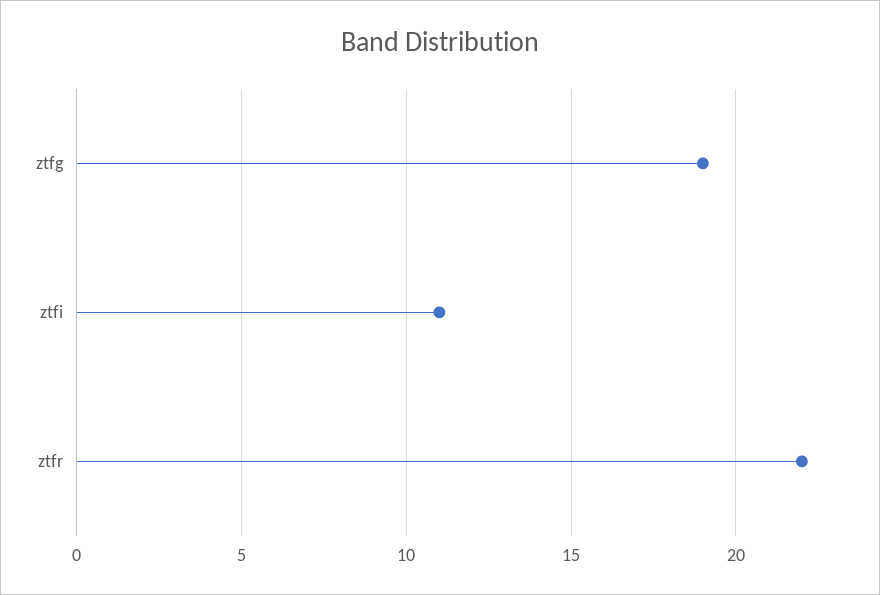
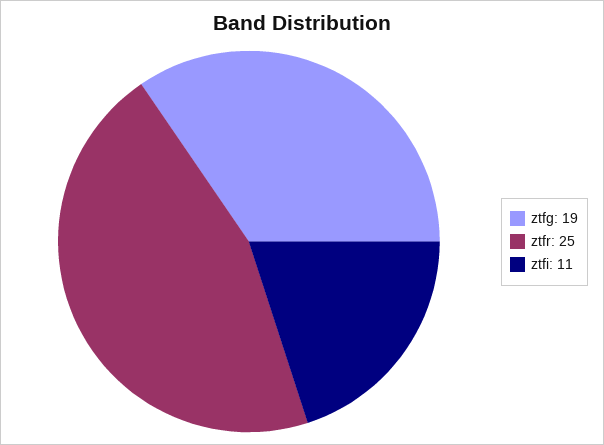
ztfr: 22 -> 25

